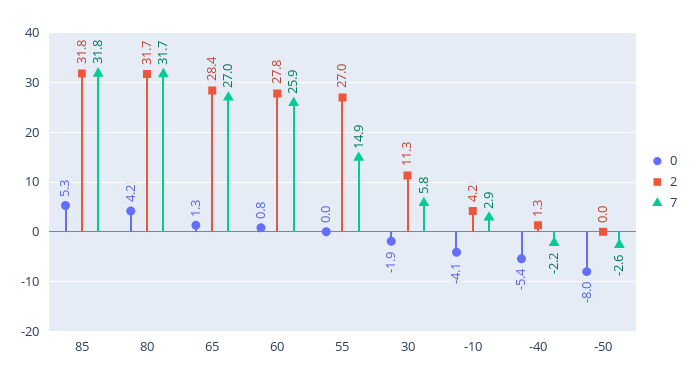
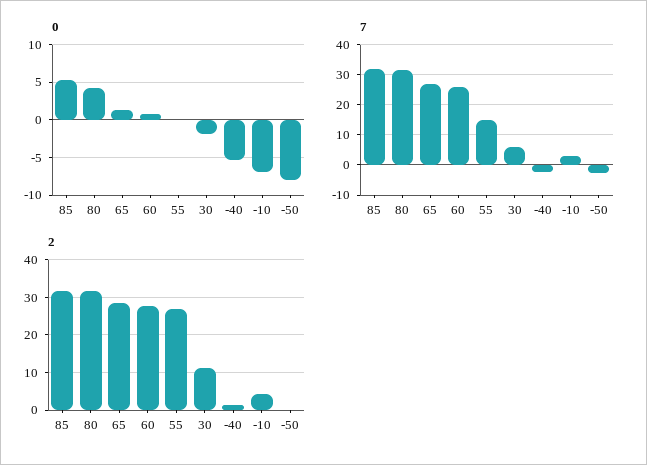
0, -10: -4.1 -> -7

